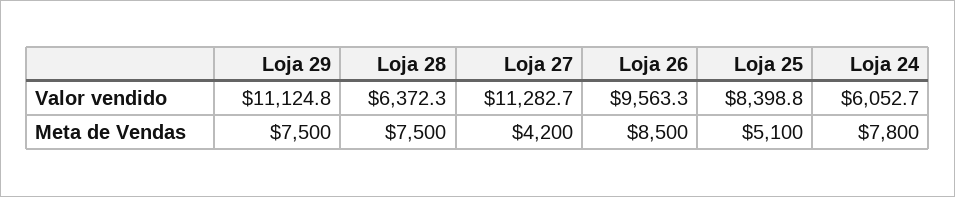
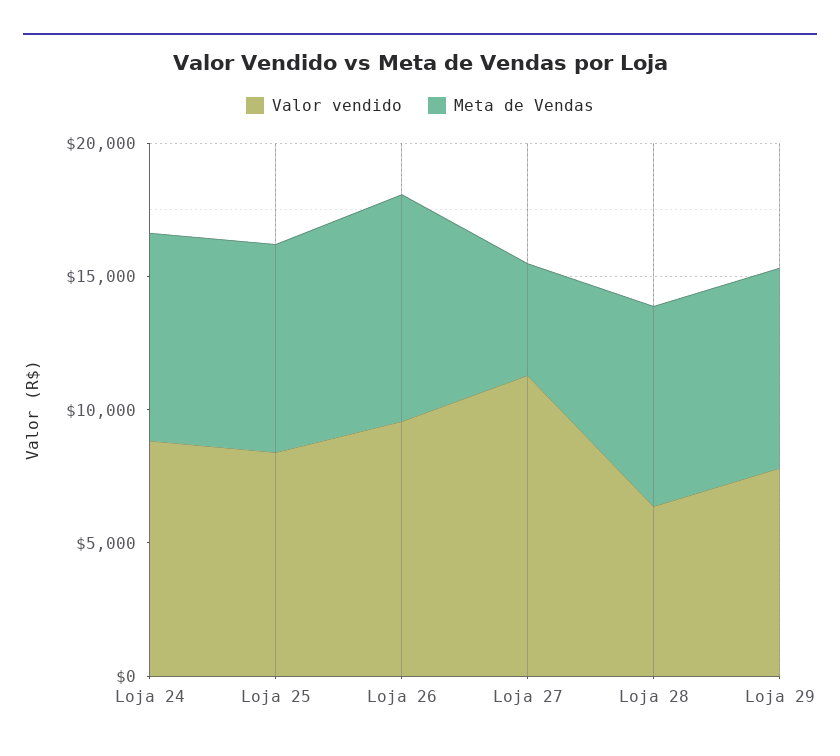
Valor vendido, Loja 29: 11124.8 -> 8000
Valor vendido, Loja 24: 6052.7 -> 9000
Meta de Vendas, Loja 25: 5100 -> 8000

